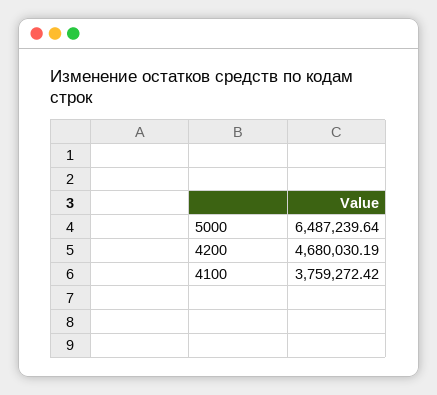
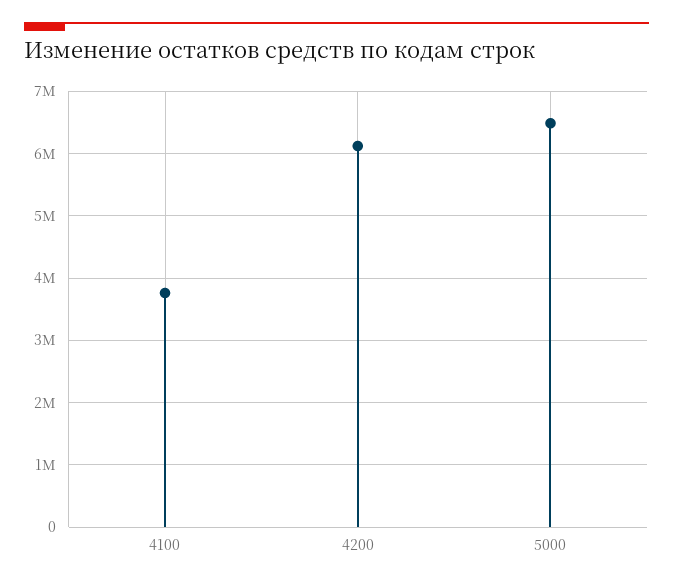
4200: 4680030.19 -> 6100000

